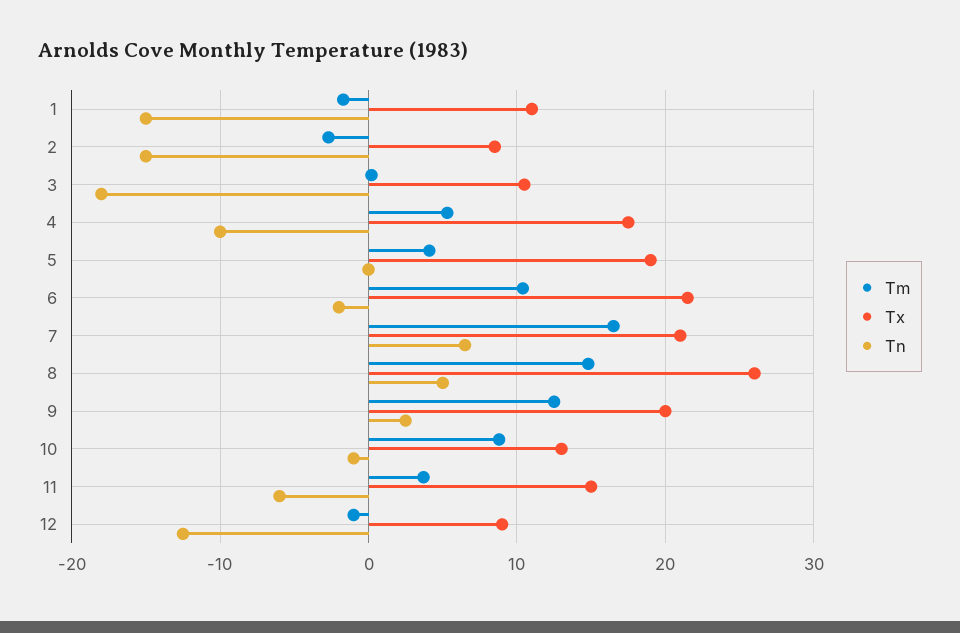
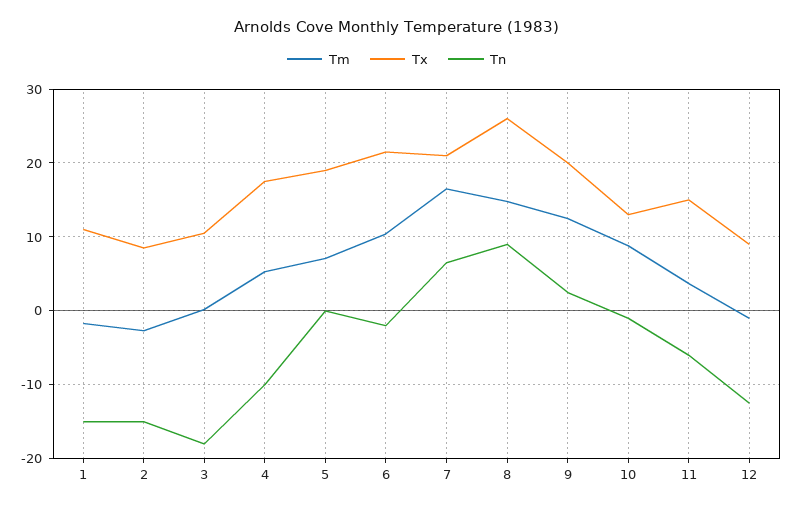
Tm, 5: 4 -> 7
Tn, 8: 5 -> 9

